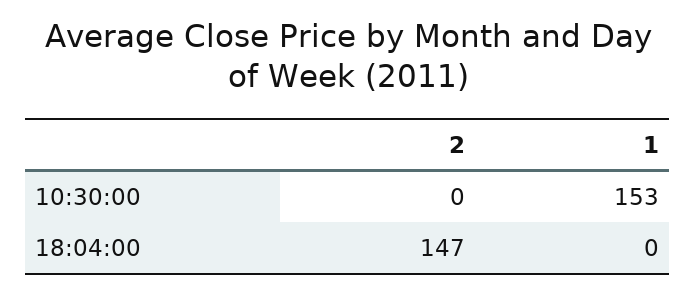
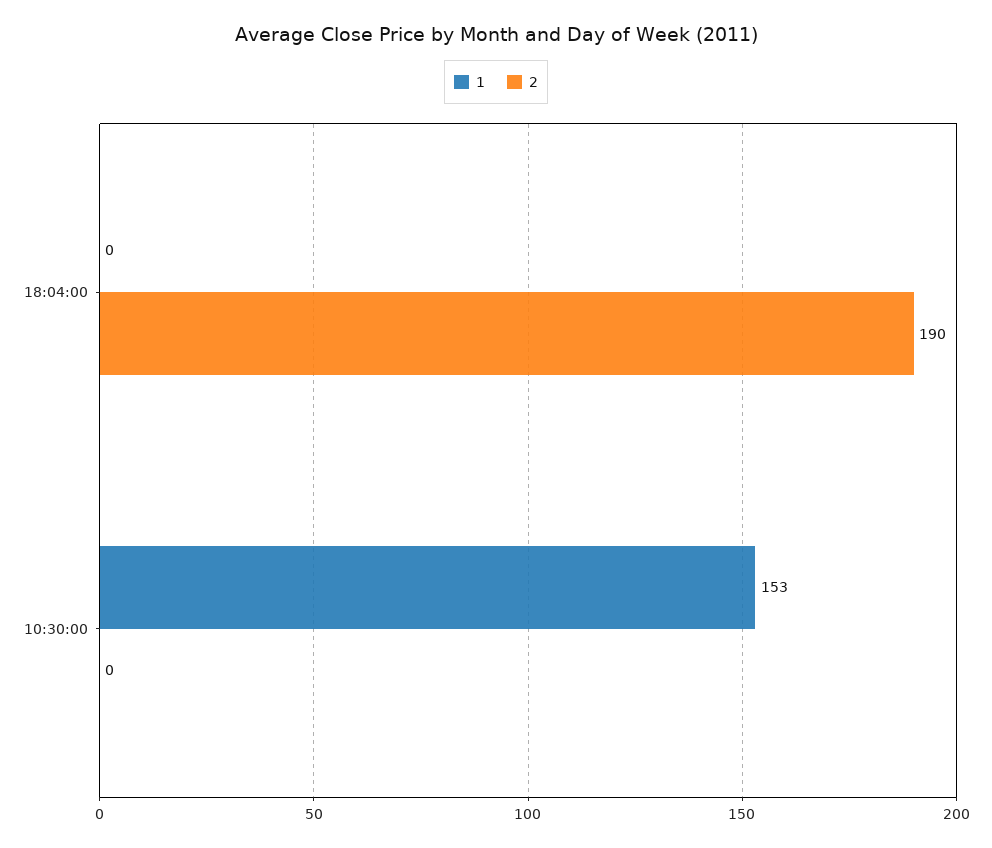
2, 18:04:00: 147 -> 190

